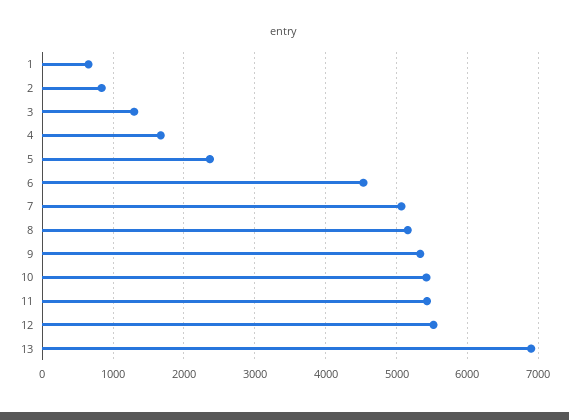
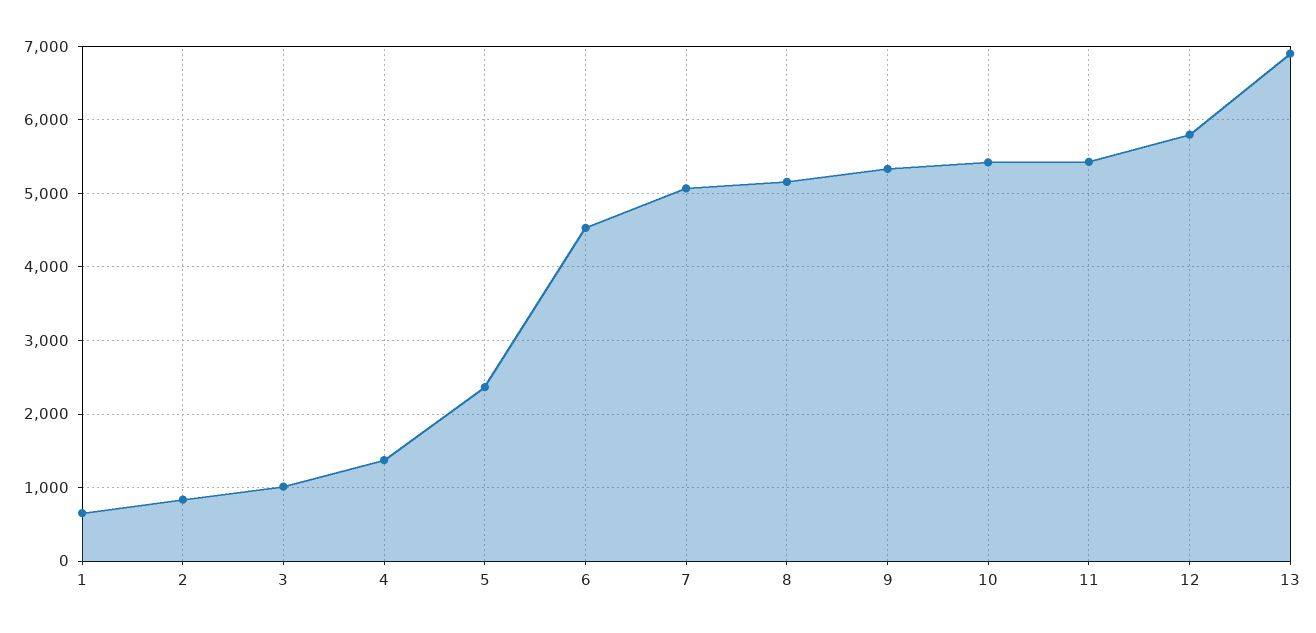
3: 1300 -> 1000
4: 1700 -> 1400
12: 5500 -> 5800

